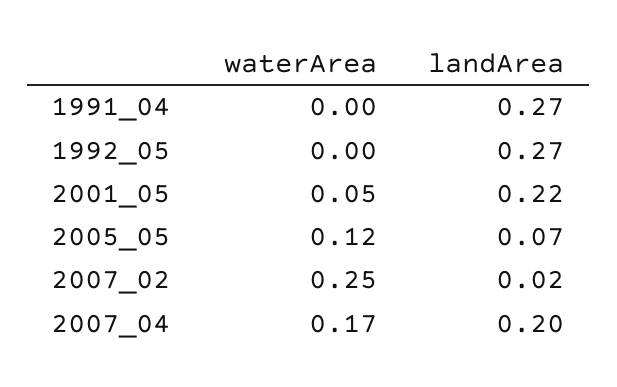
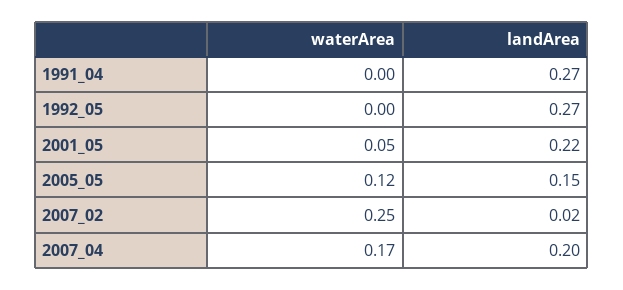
landArea, 2005_05: 0.07 -> 0.15

